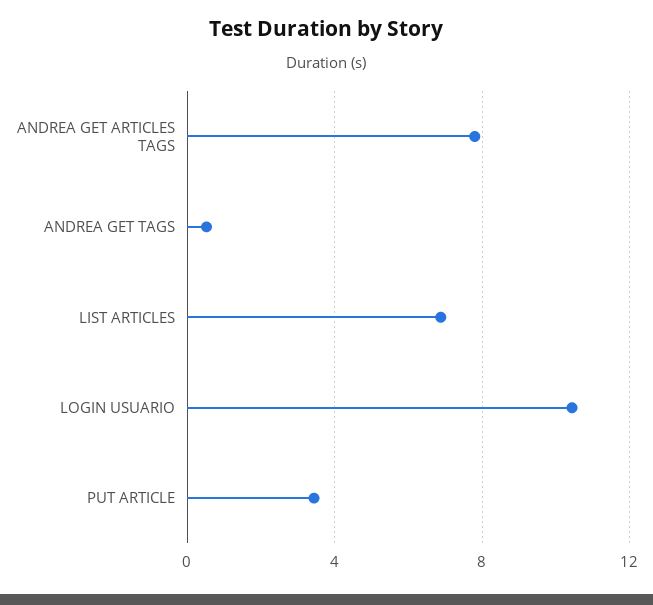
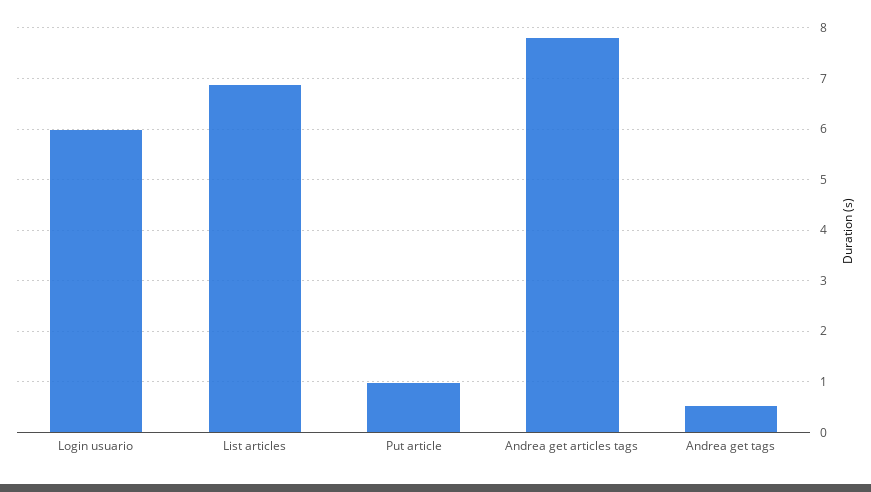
LOGIN USUARIO: 10.5 -> 6
PUT ARTICLE: 3.5 -> 1

